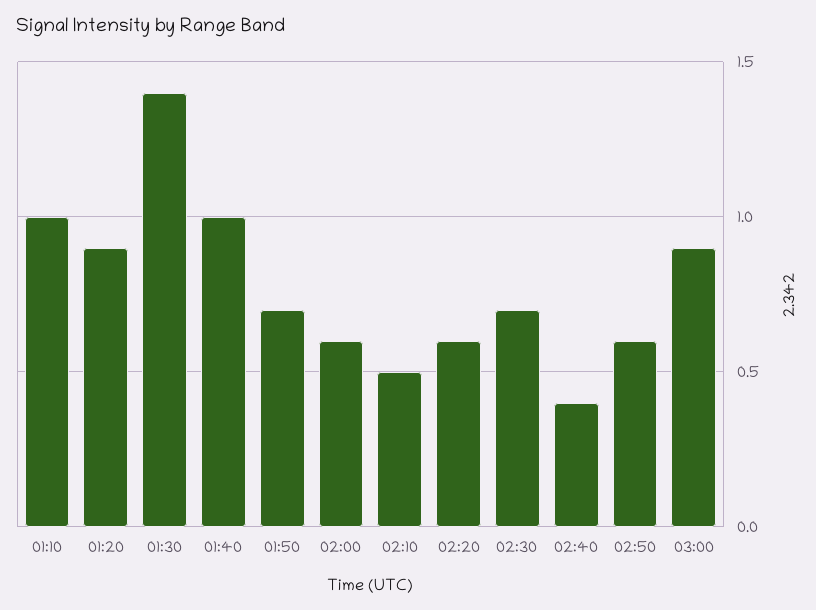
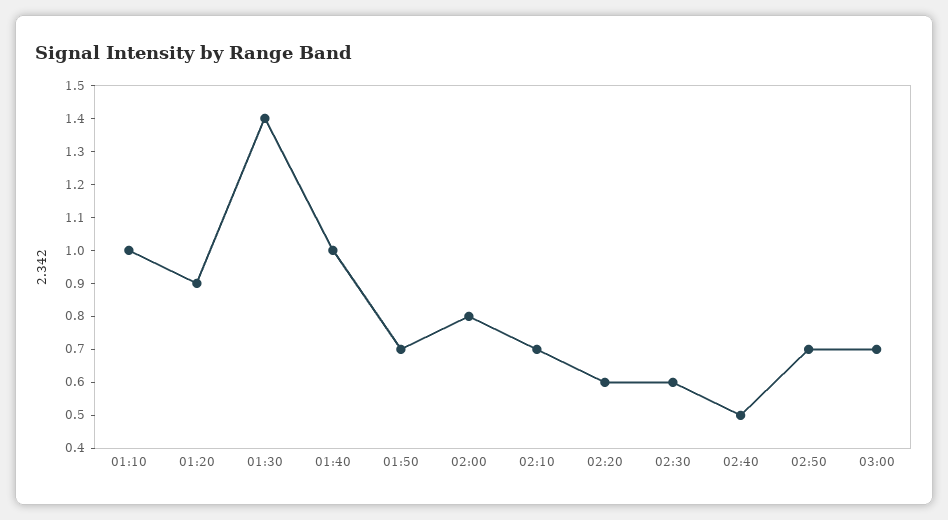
02:00: 0.6 -> 0.8
02:10: 0.5 -> 0.7
02:30: 0.7 -> 0.6
02:40: 0.4 -> 0.5
02:50: 0.6 -> 0.7
03:00: 0.9 -> 0.7

